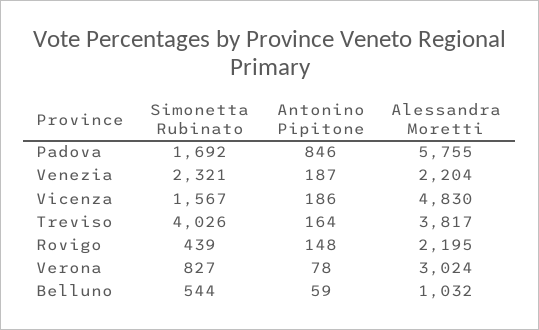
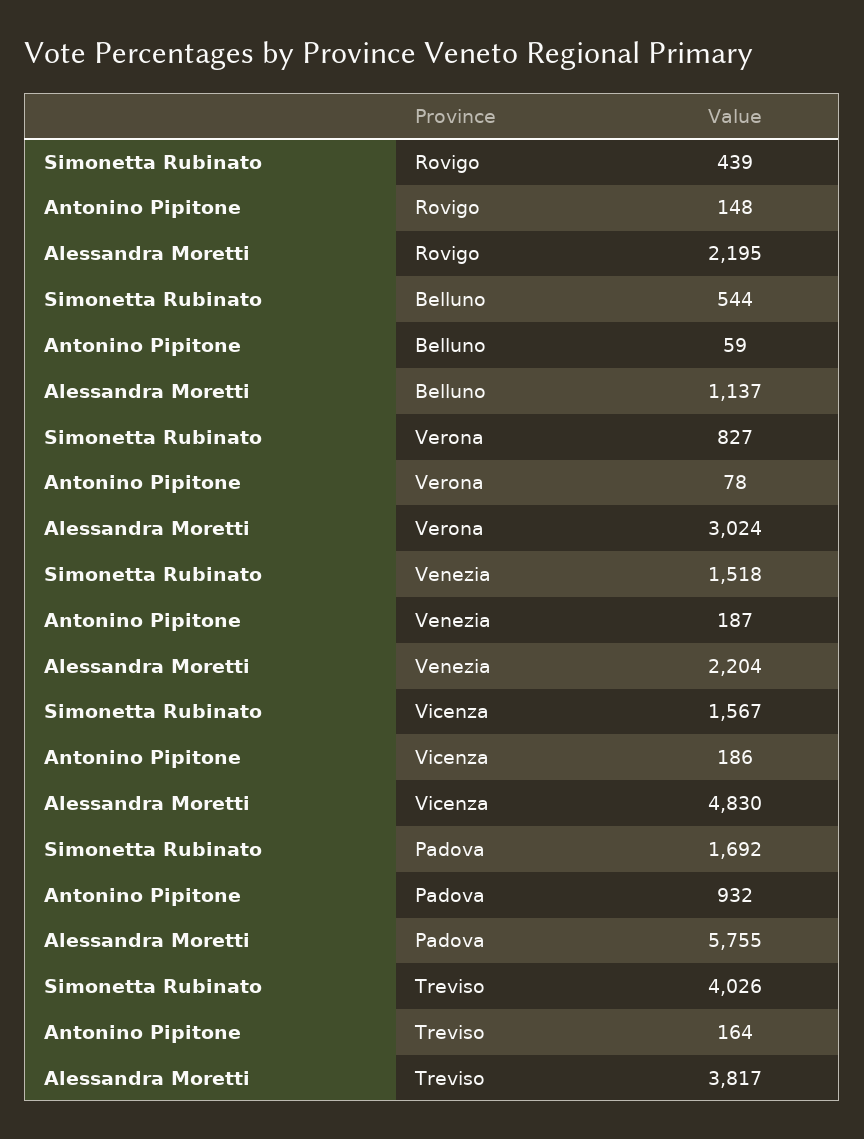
Antonino Pipitone, Padova: 846 -> 932
Simonetta Rubinato, Venezia: 2321 -> 1518
Alessandra Moretti, Belluno: 1032 -> 1137

